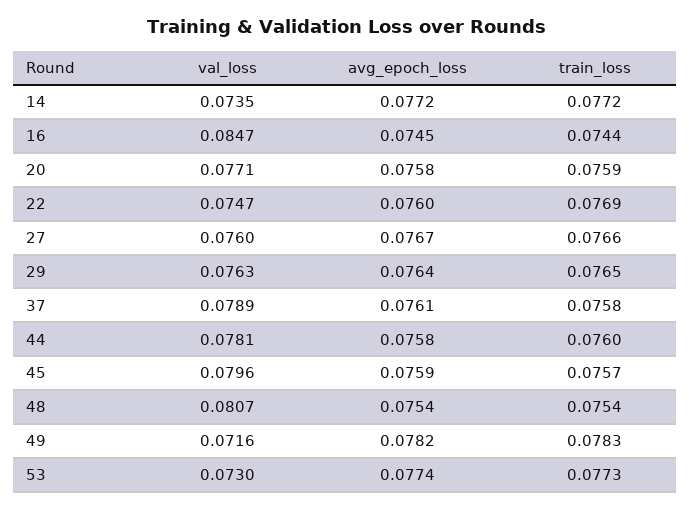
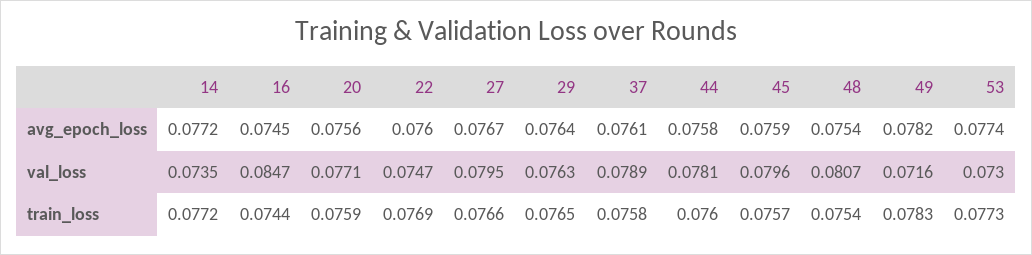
avg_epoch_loss, 20: 0.0758 -> 0.0756
val_loss, 27: 0.076 -> 0.0795

